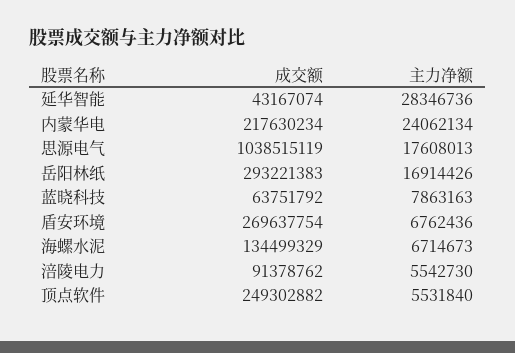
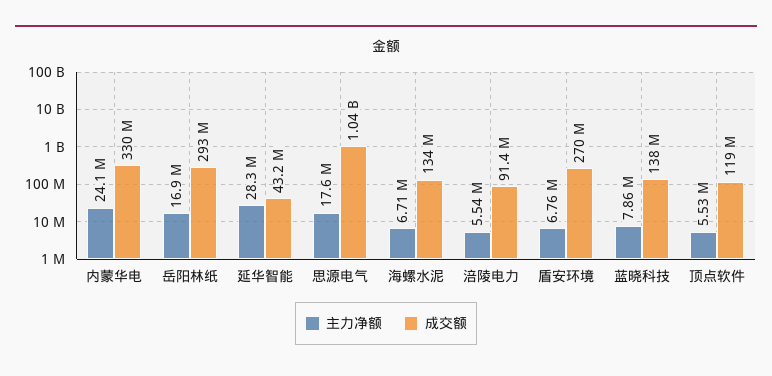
成交额, 内蒙华电: 217630234 -> 330000000
成交额, 蓝晓科技: 63751792 -> 138000000
成交额, 顶点软件: 249302882 -> 119000000

